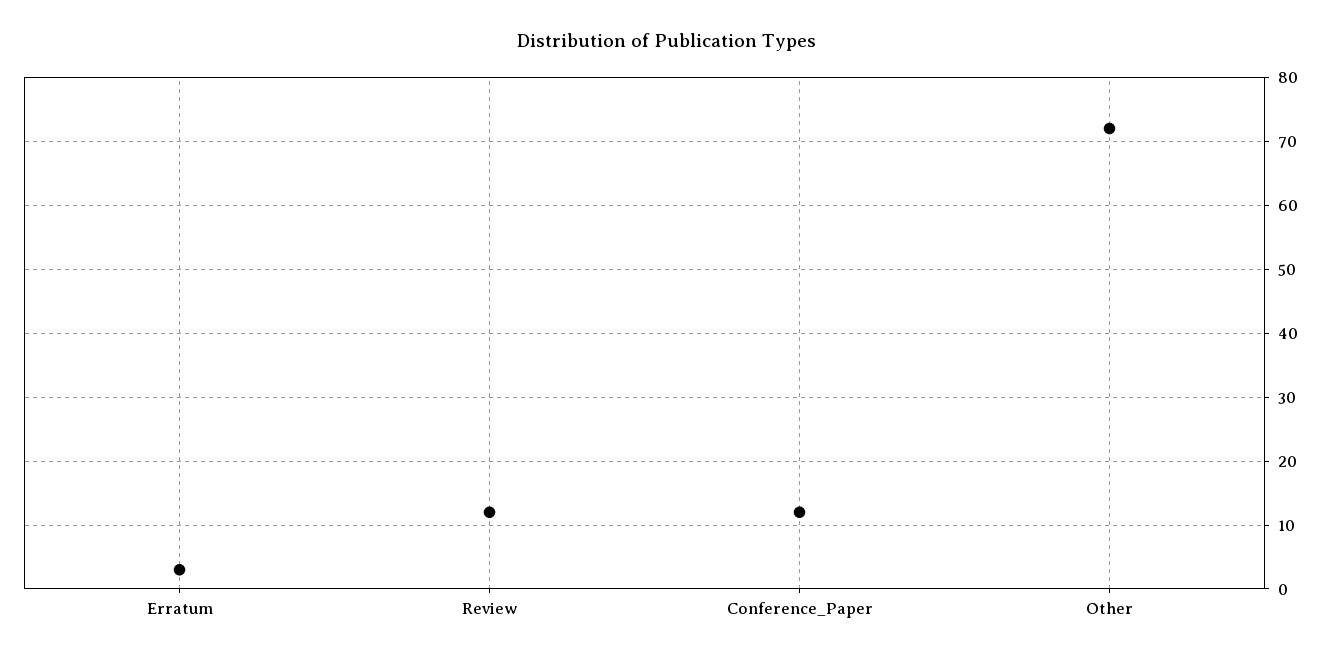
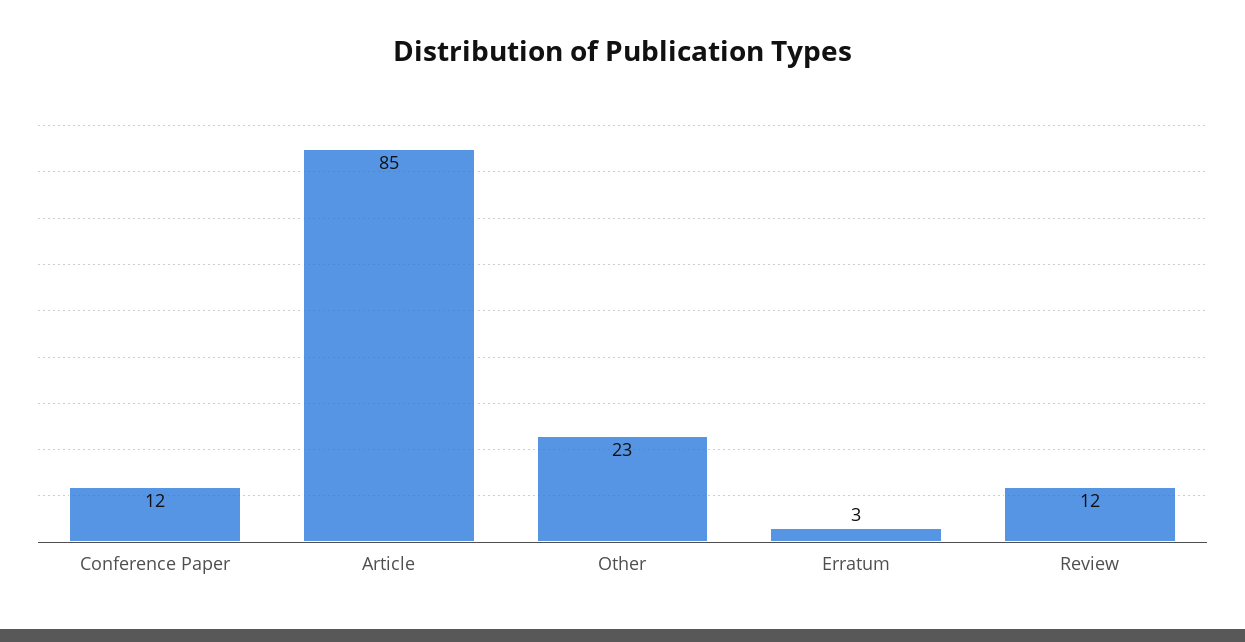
Other: 72 -> 23
Article: none -> 85

